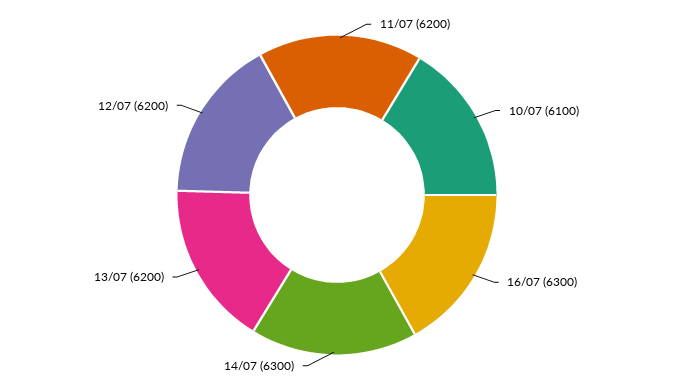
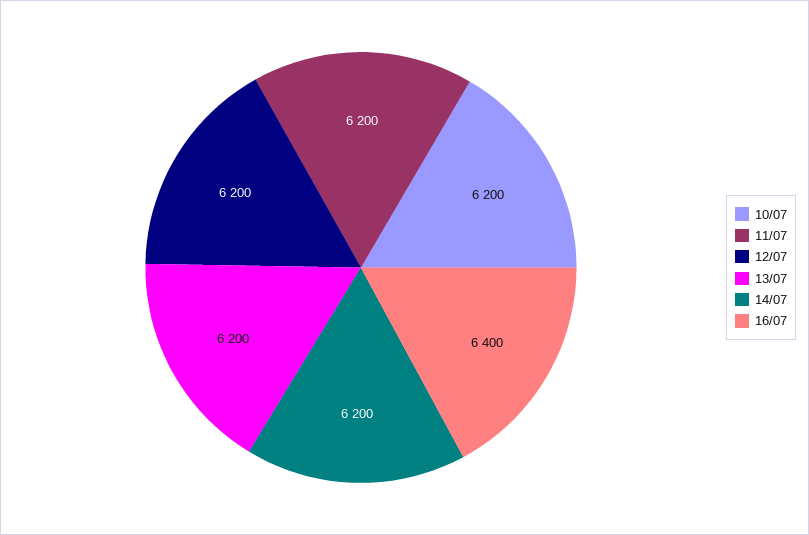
10/07: 6100 -> 6200
16/07: 6300 -> 6400
14/07: 6300 -> 6200

